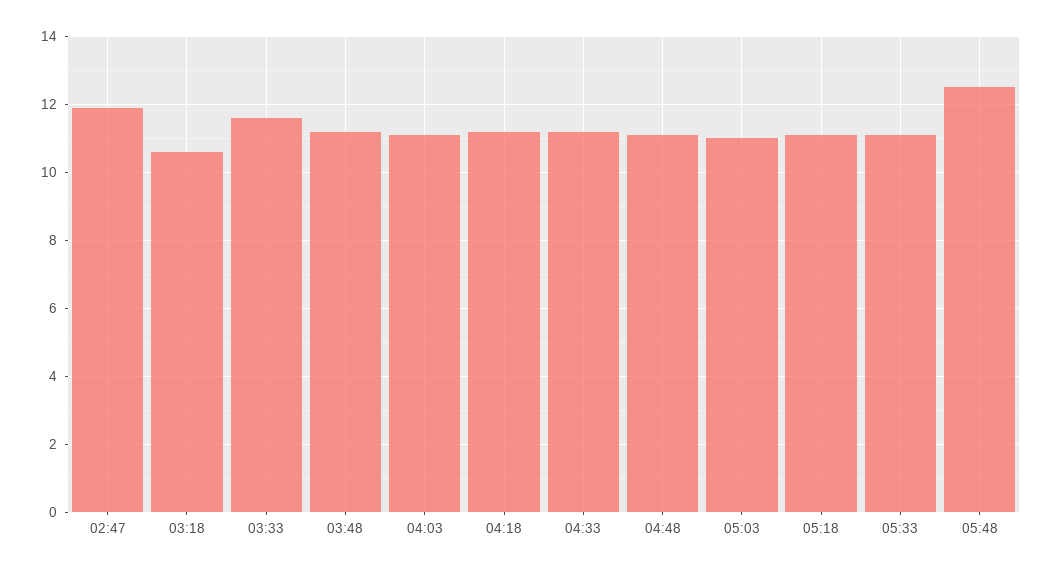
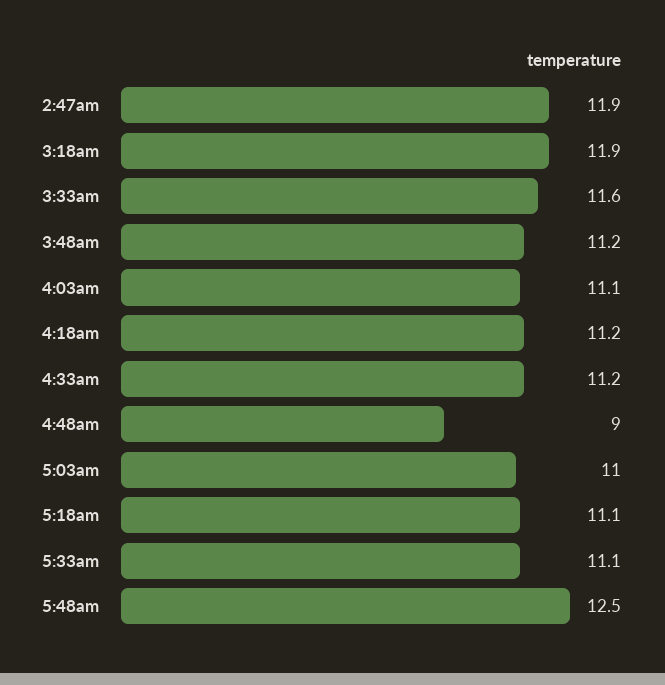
03:18: 10.5 -> 11.9
04:48: 11 -> 9

